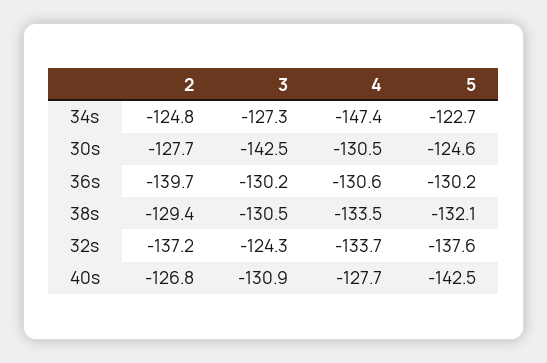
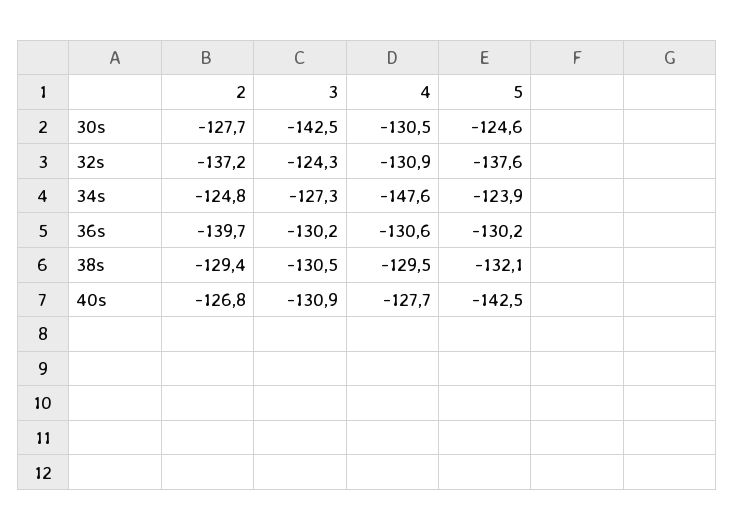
4, 34s: -147.4 -> -147.6
5, 34s: -122.7 -> -123.9
4, 38s: -133.5 -> -129.5
4, 32s: -133.7 -> -130.9

